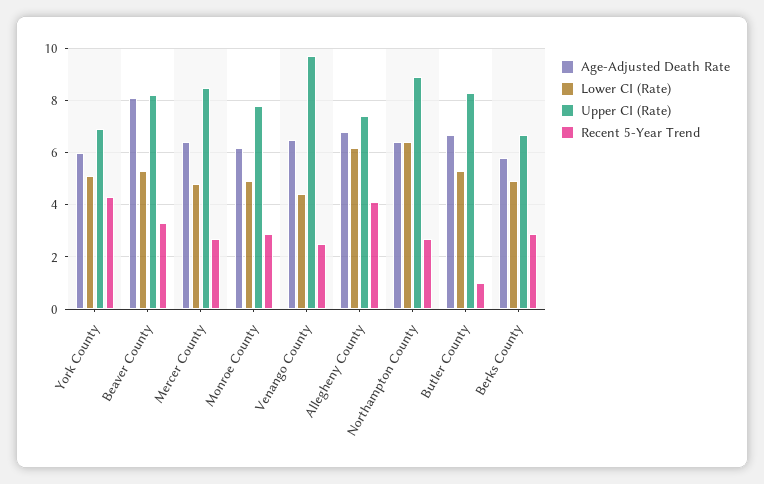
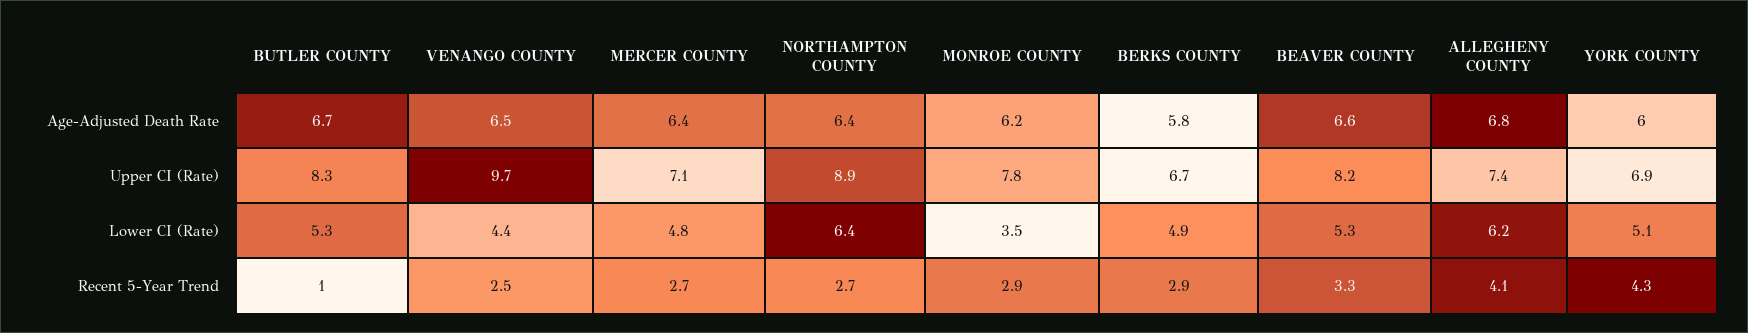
Age-Adjusted Death Rate, Beaver County: 8 -> 6.6
Upper CI (Rate), Mercer County: 8.5 -> 7.1
Lower CI (Rate), Monroe County: 5 -> 3.5

